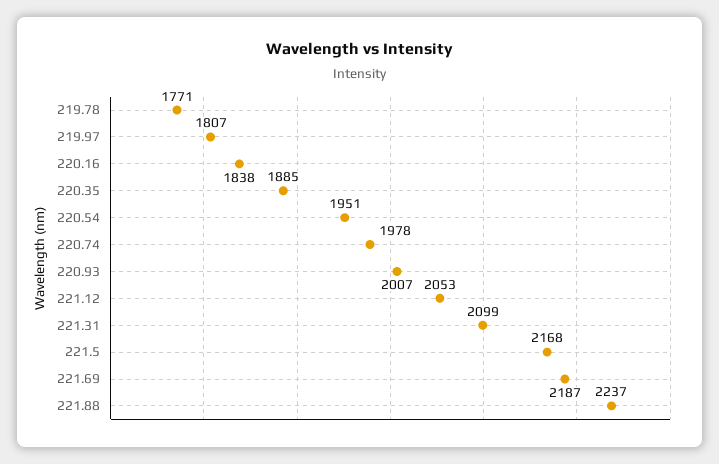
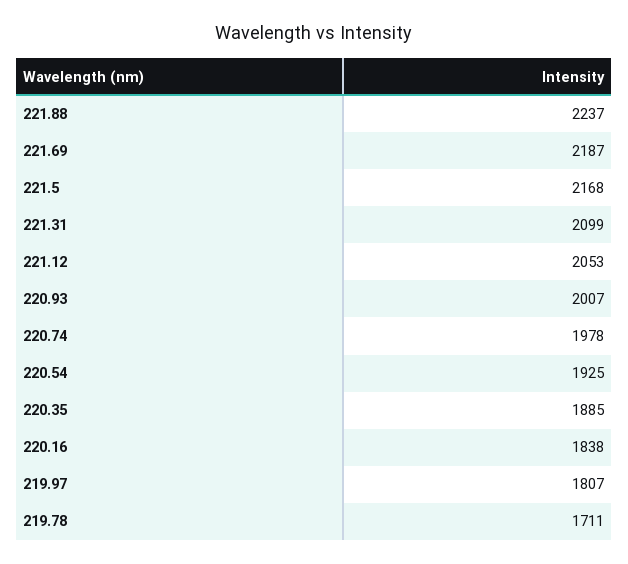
219.78: 1771 -> 1711
220.54: 1951 -> 1925

